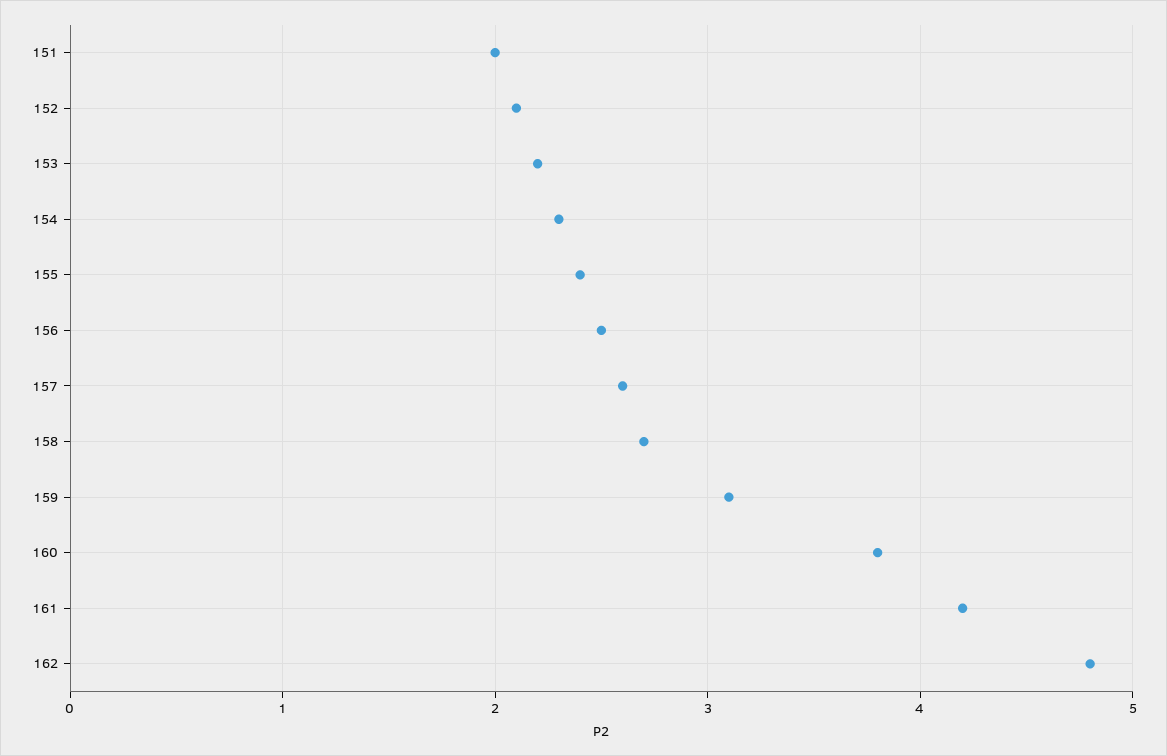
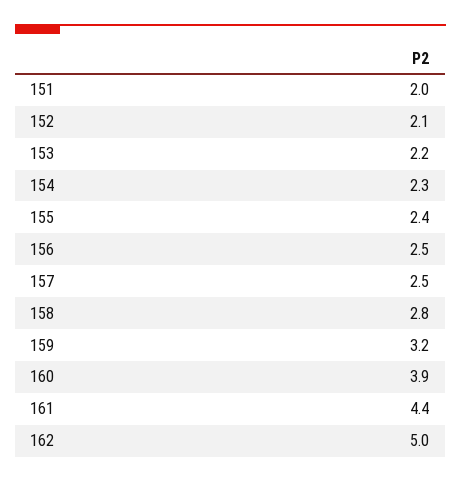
157: 2.6 -> 2.5
158: 2.7 -> 2.8
159: 3.1 -> 3.2
160: 3.8 -> 3.9
161: 4.2 -> 4.4
162: 4.8 -> 5

